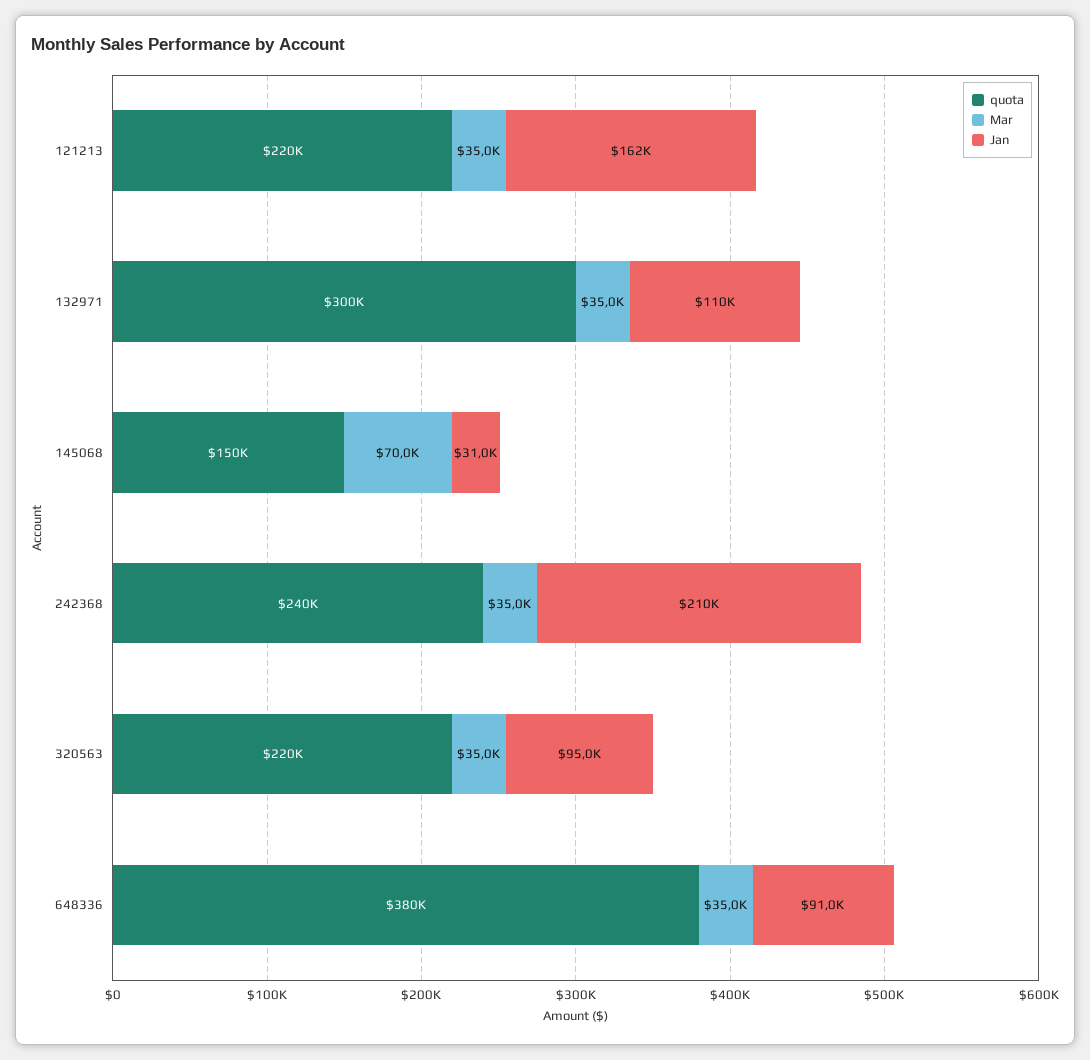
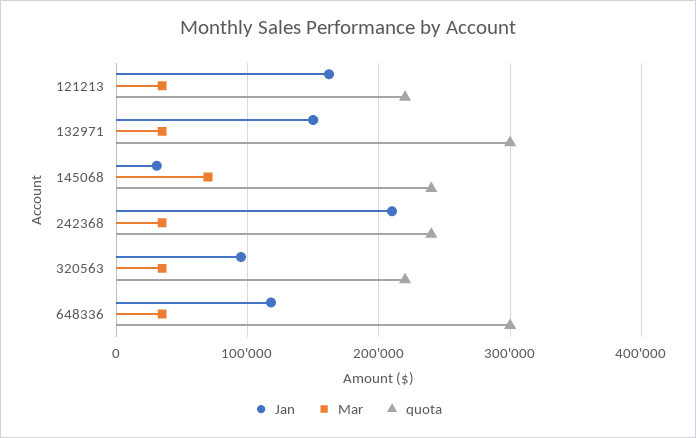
Jan, 132971: 110000 -> 150000
quota, 145068: 150000 -> 240000
quota, 648336: 380000 -> 300000
Jan, 648336: 91000 -> 120000

